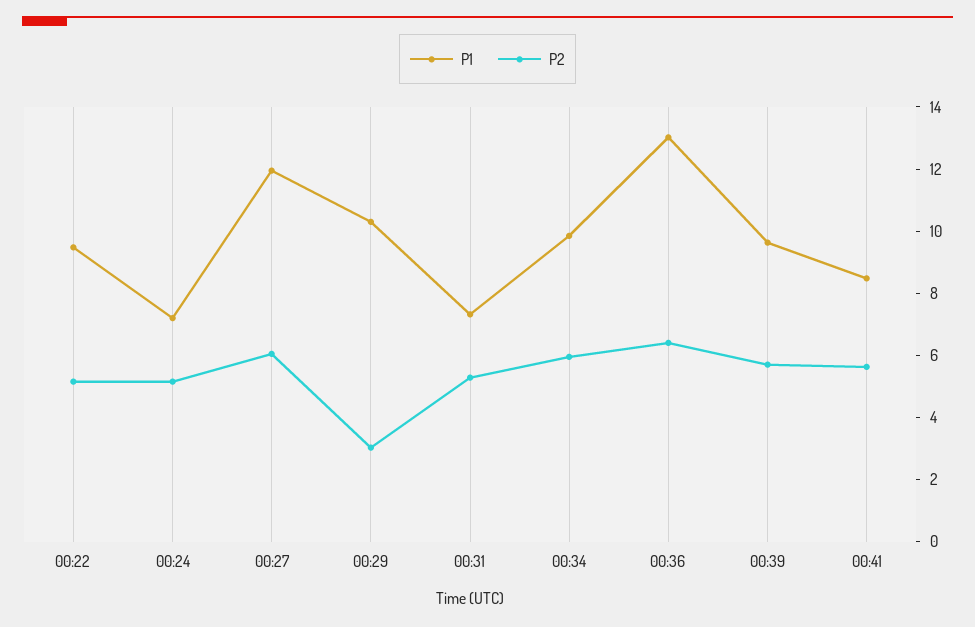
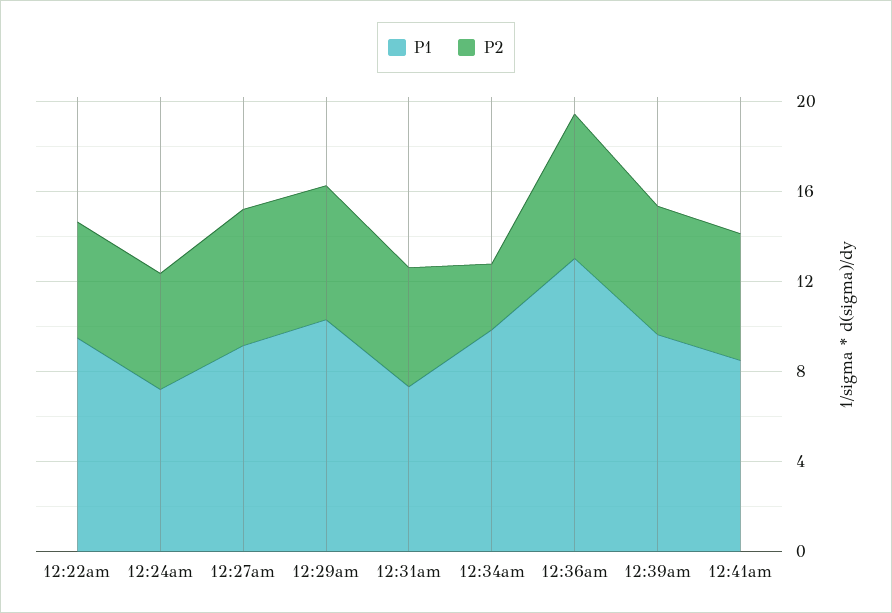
P1, 00:27: 12 -> 9
P2, 00:29: 3 -> 6
P2, 00:34: 6 -> 3

